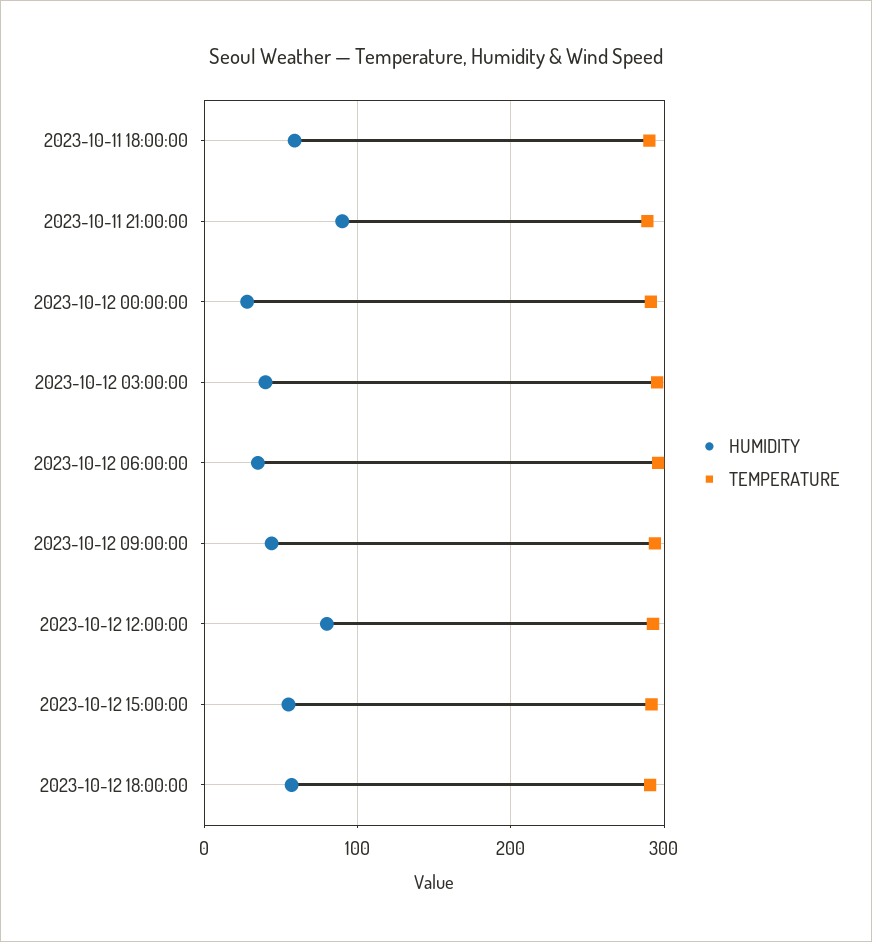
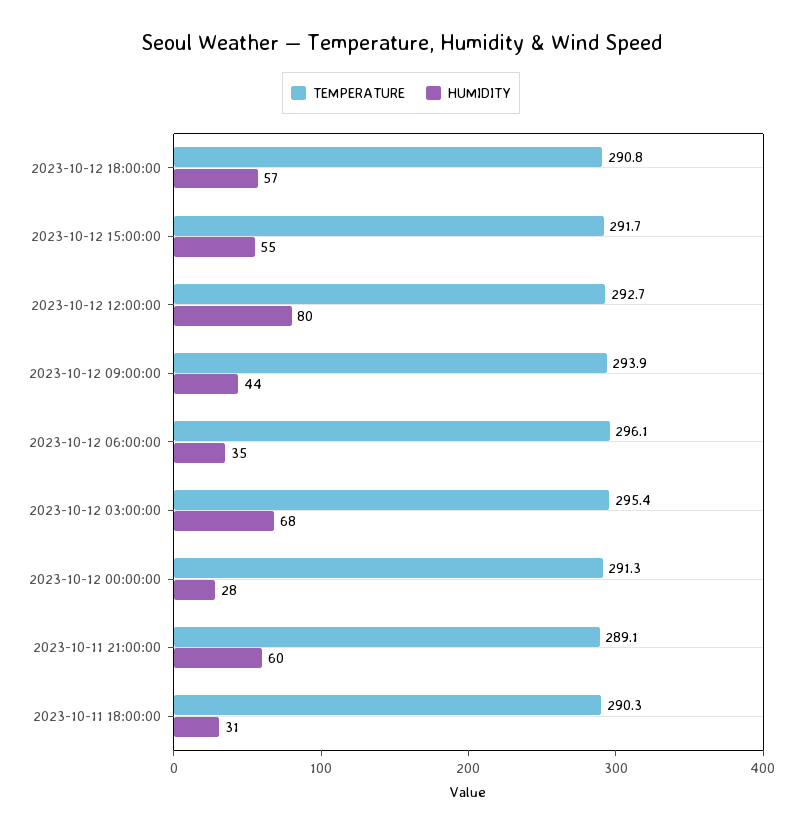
HUMIDITY, 2023-10-11 18:00:00: 60 -> 31
HUMIDITY, 2023-10-11 21:00:00: 90 -> 60
HUMIDITY, 2023-10-12 03:00:00: 40 -> 68

